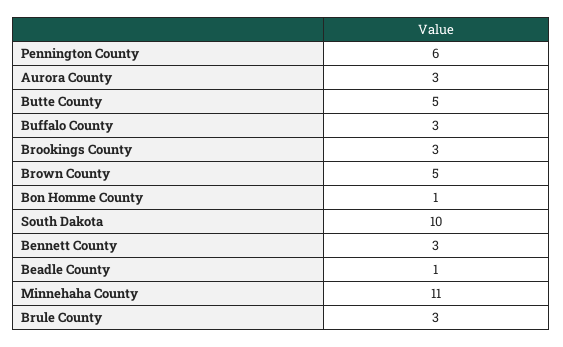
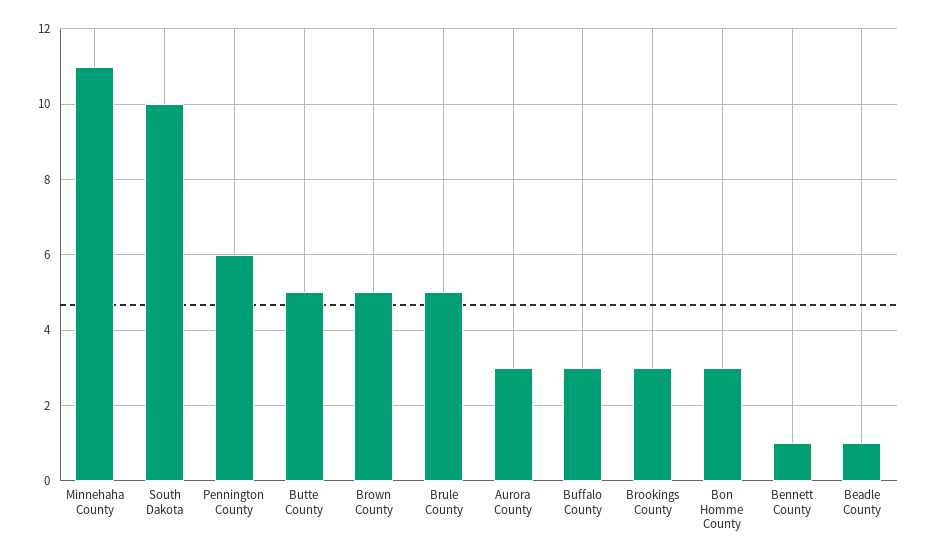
Bon Homme County: 1 -> 3
Bennett County: 3 -> 1
Brule County: 3 -> 5

